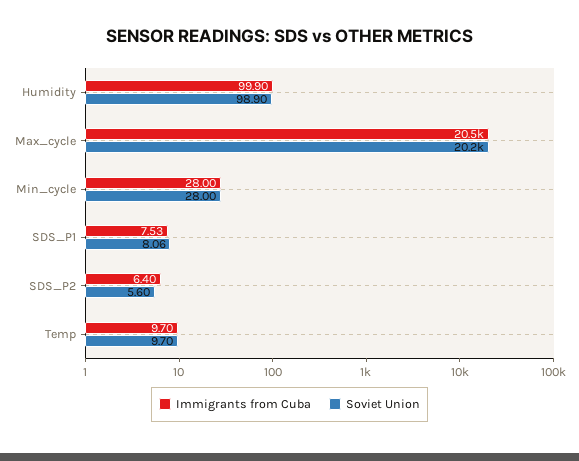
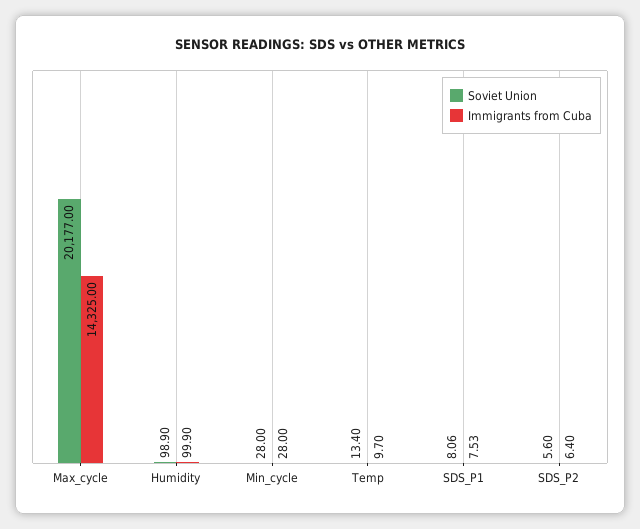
Immigrants from Cuba, Max_cycle: 20500 -> 14325
Soviet Union, Temp: 9.7 -> 13.4

